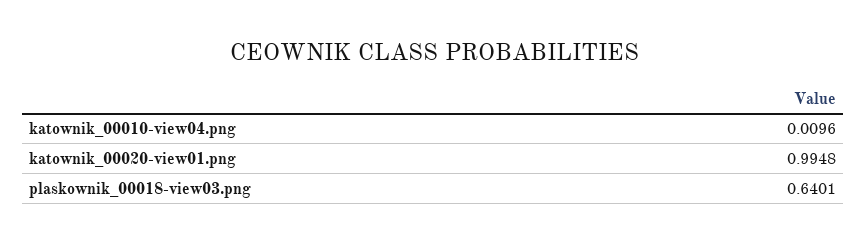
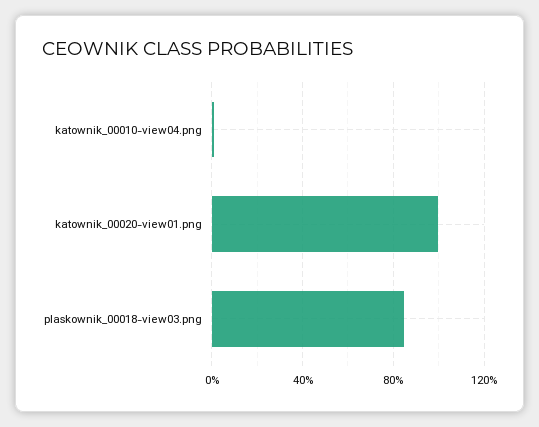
plaskownik_00018-view03.png: 0.6401 -> 0.85

